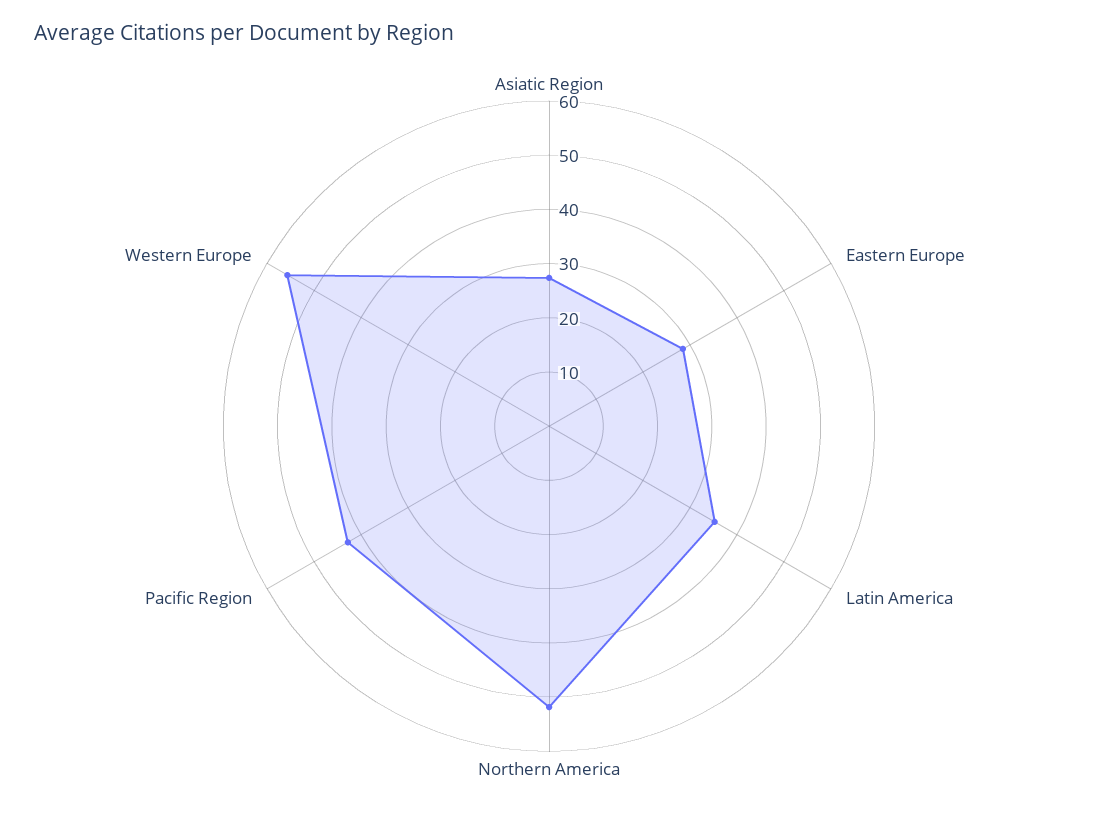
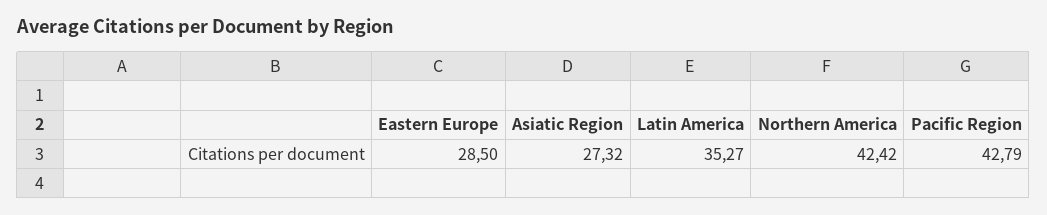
Northern America: 52 -> 42.42
Western Europe: 56 -> none

